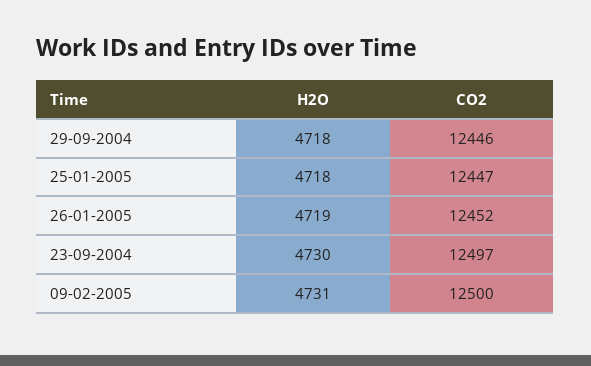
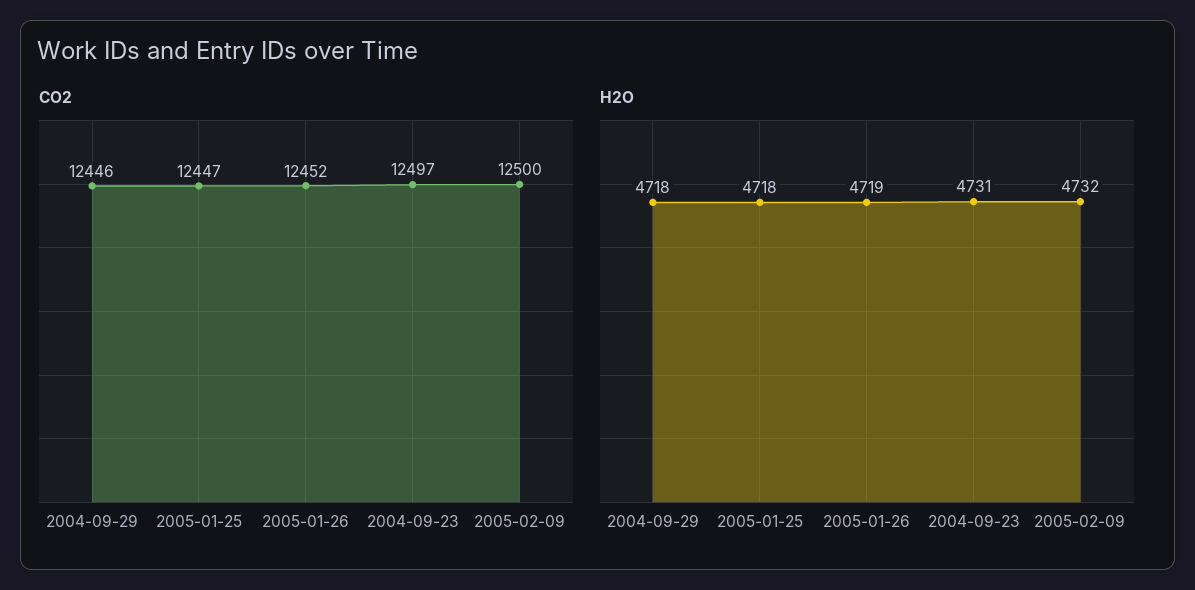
H2O, 23-09-2004: 4730 -> 4731
H2O, 09-02-2005: 4731 -> 4732

